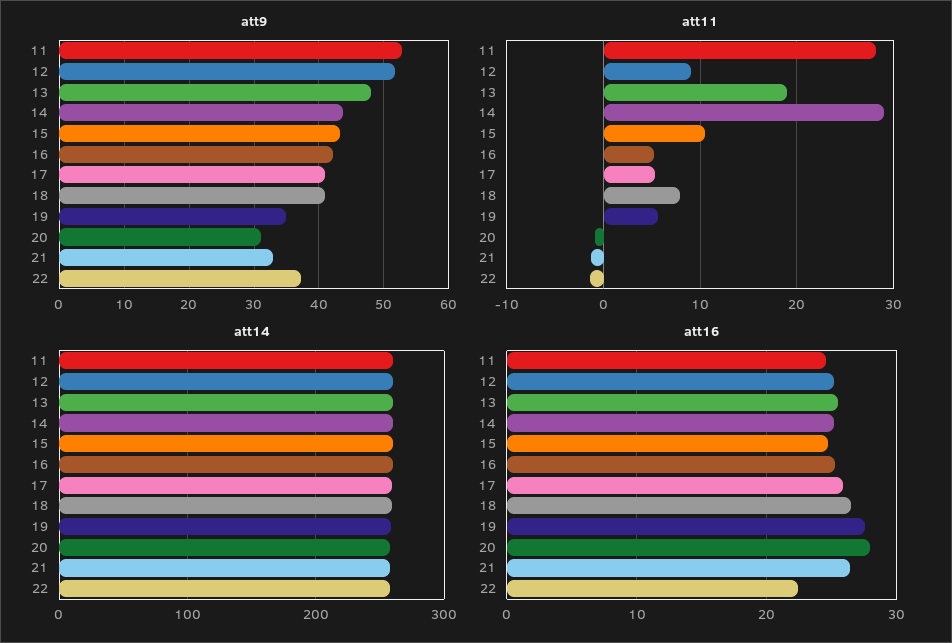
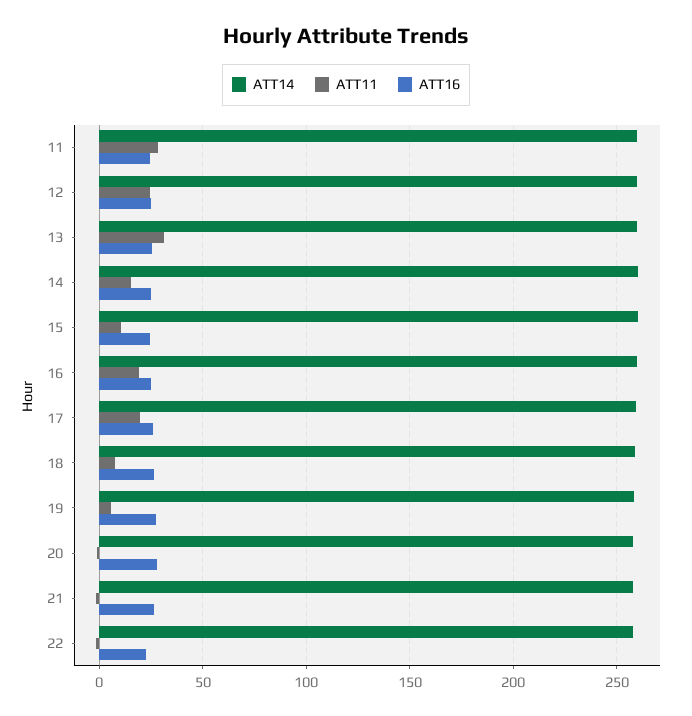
att9, 11: 53 -> none
att9, 12: 52 -> none
att9, 13: 48 -> none
att9, 14: 44 -> none
att9, 15: 43 -> none
att9, 16: 42 -> none
att9, 17: 41 -> none
att9, 18: 41 -> none
att9, 19: 35 -> none
att9, 20: 31 -> none
att9, 21: 33 -> none
att9, 22: 37 -> none
att11, 12: 9 -> 25
att11, 13: 19 -> 30
att11, 14: 29 -> 15
att11, 16: 5 -> 20
att11, 17: 5 -> 20

